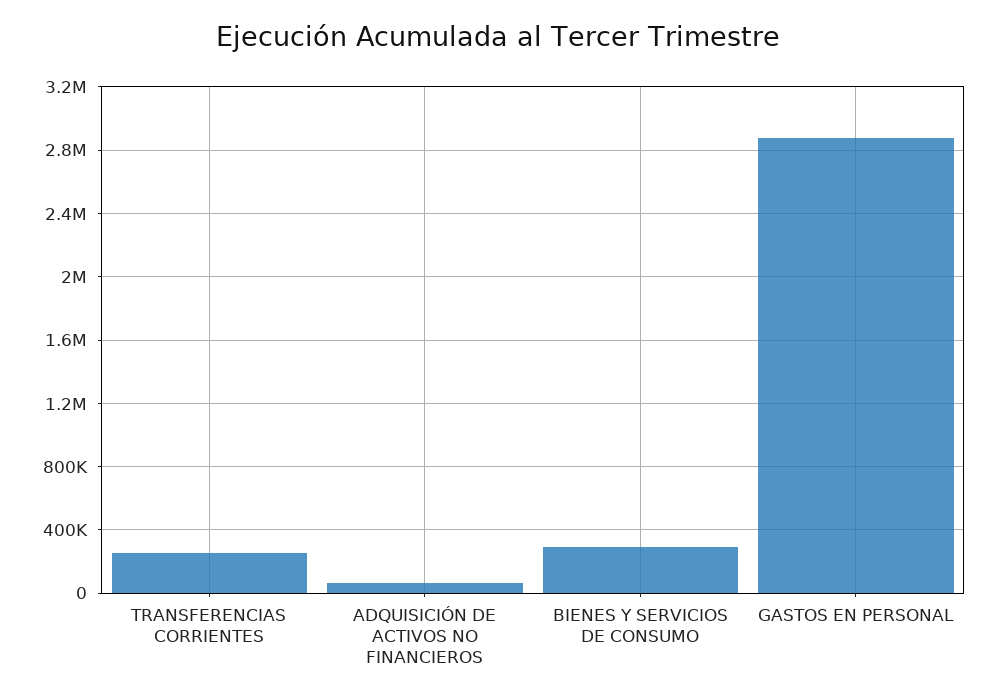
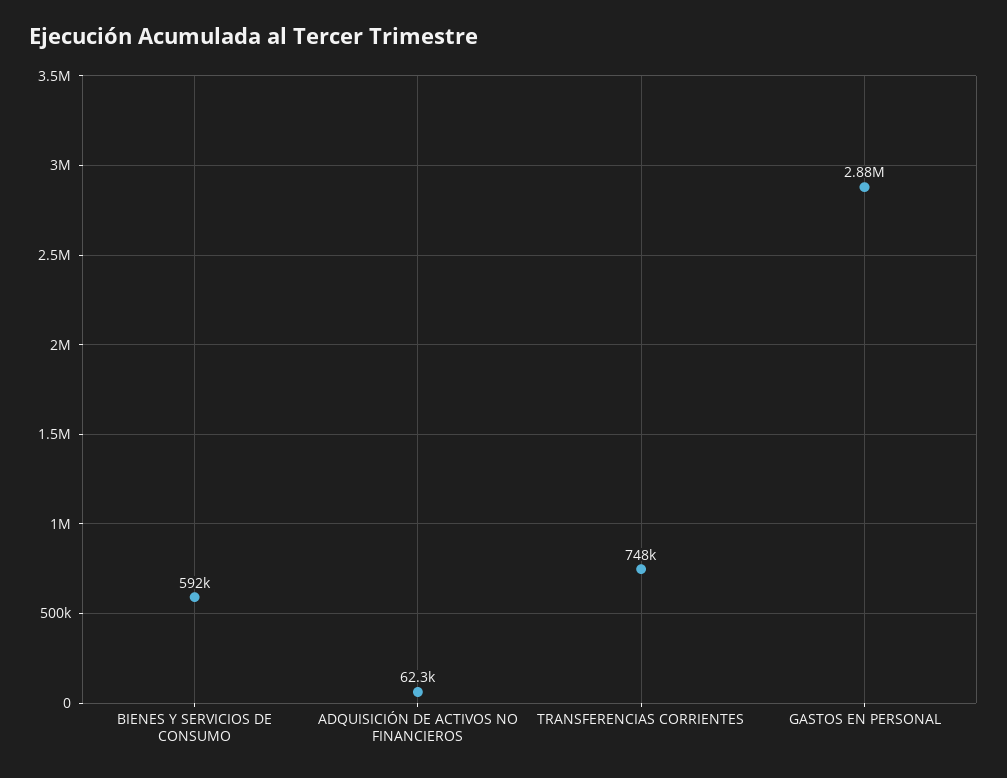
TRANSFERENCIAS CORRIENTES: 250000 -> 748000
BIENES Y SERVICIOS DE CONSUMO: 300000 -> 592000

